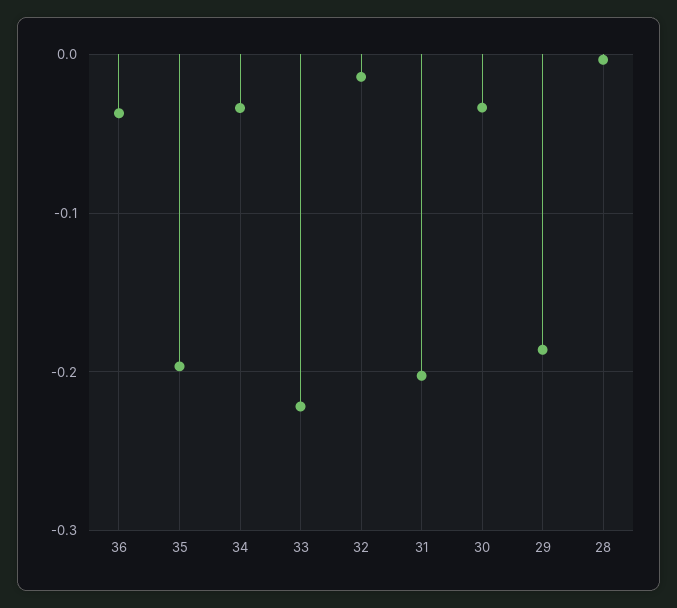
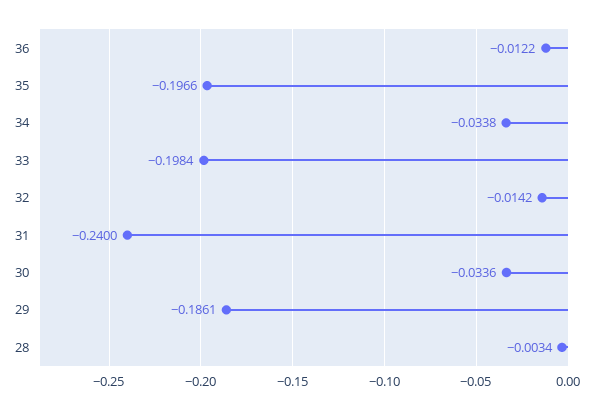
36: -0.04 -> -0.0122
33: -0.22 -> -0.1984
31: -0.2 -> -0.24

